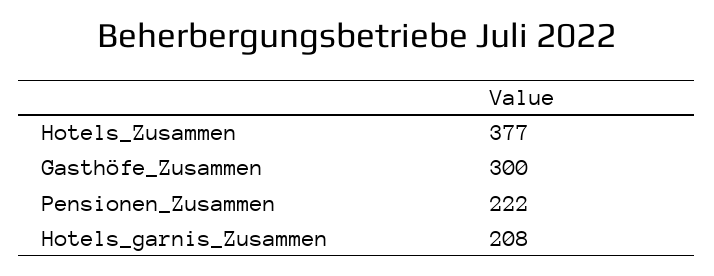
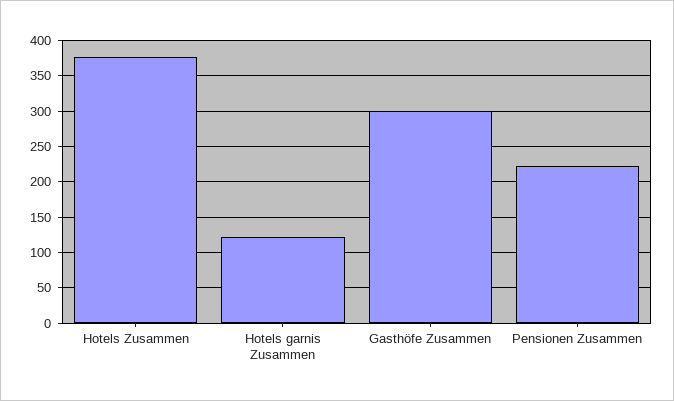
Hotels_garnis_Zusammen: 208 -> 120

